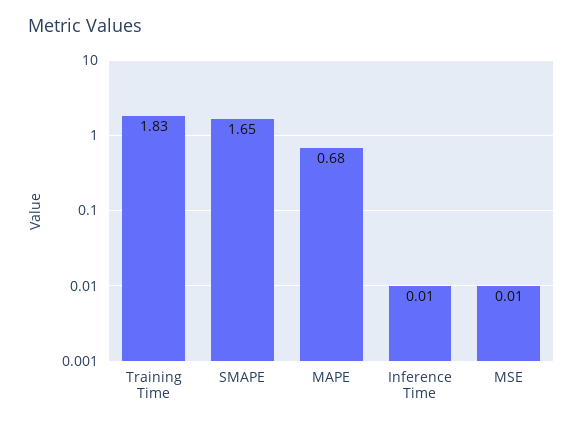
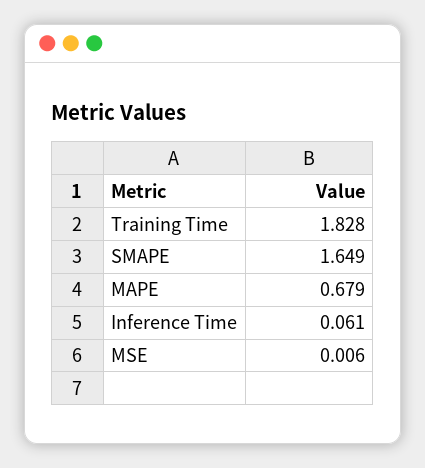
Inference Time: 0.01 -> 0.061

